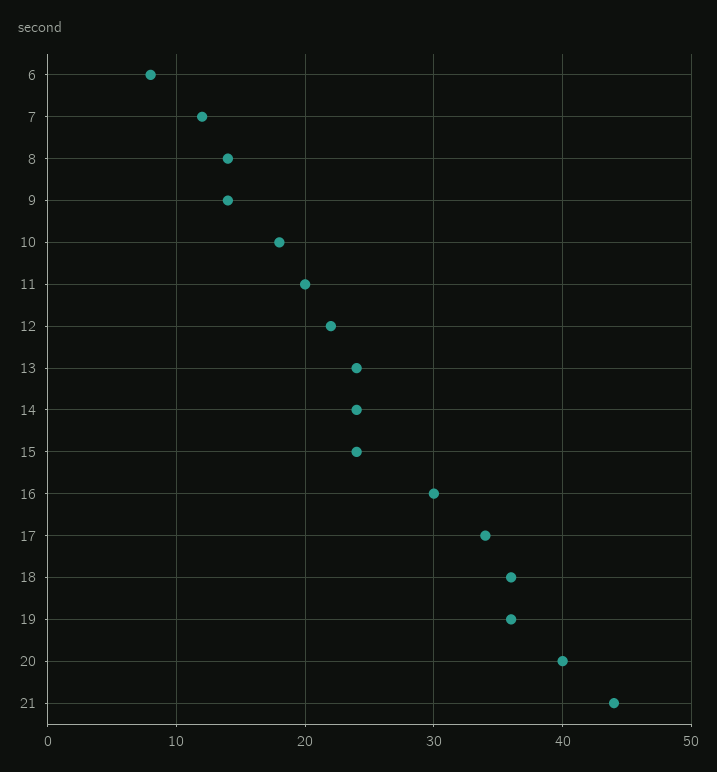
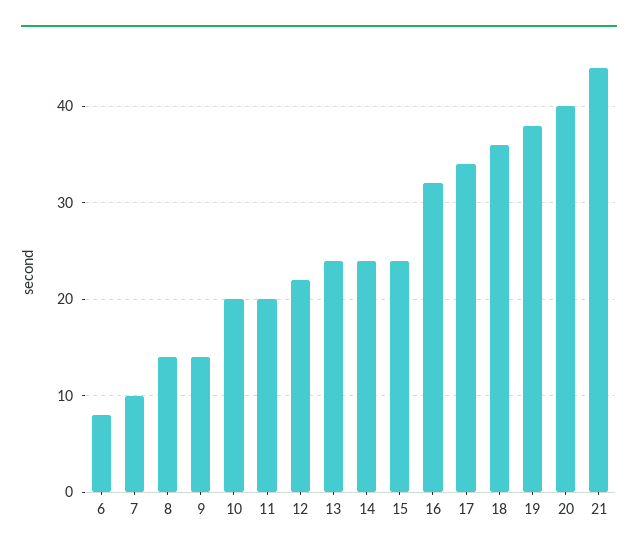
7: 12 -> 10
10: 18 -> 20
16: 30 -> 32
19: 36 -> 38

